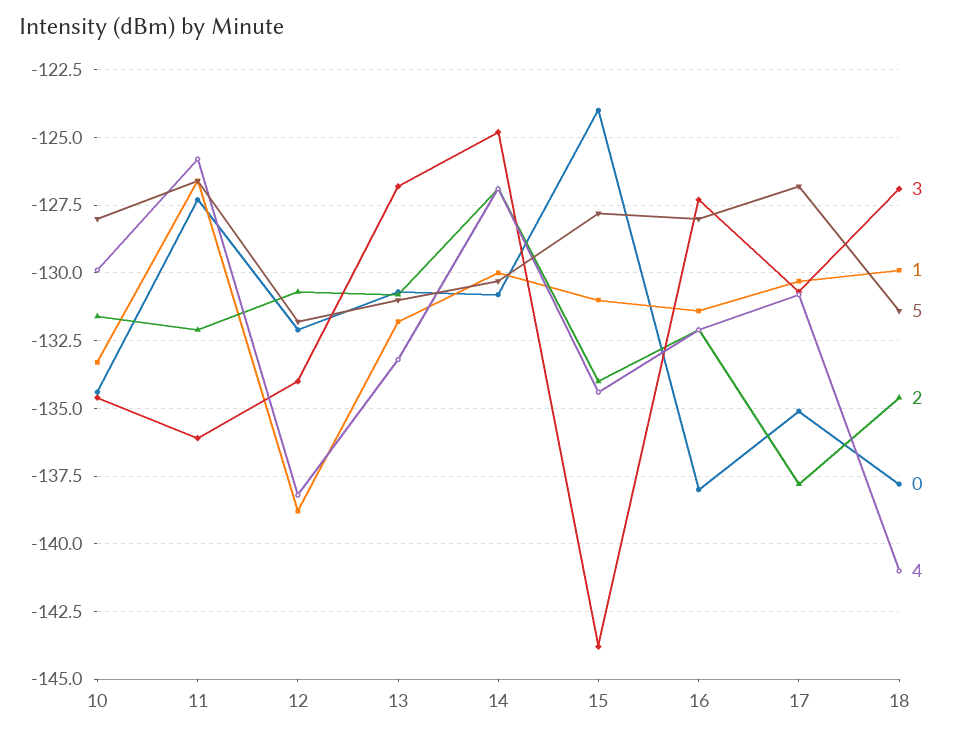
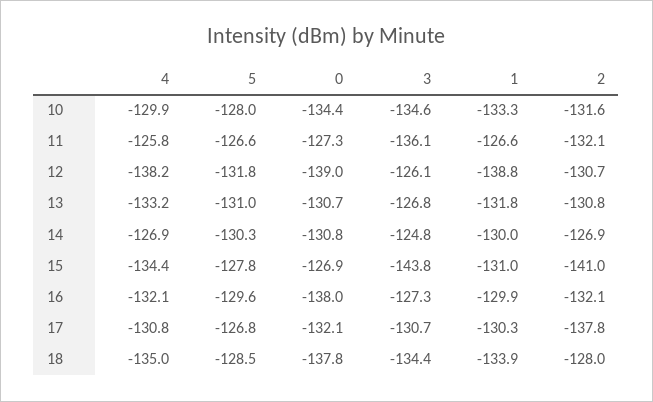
3, 12: -134 -> -126.1
0, 12: -132 -> -139
2, 15: -134 -> -141
0, 15: -124 -> -126.9
1, 16: -131.5 -> -129.9
5, 16: -128 -> -129.6
0, 17: -135 -> -132.1
3, 18: -127 -> -134.4
1, 18: -130 -> -133.9
5, 18: -131.5 -> -128.5
2, 18: -134.5 -> -128
4, 18: -141 -> -135

